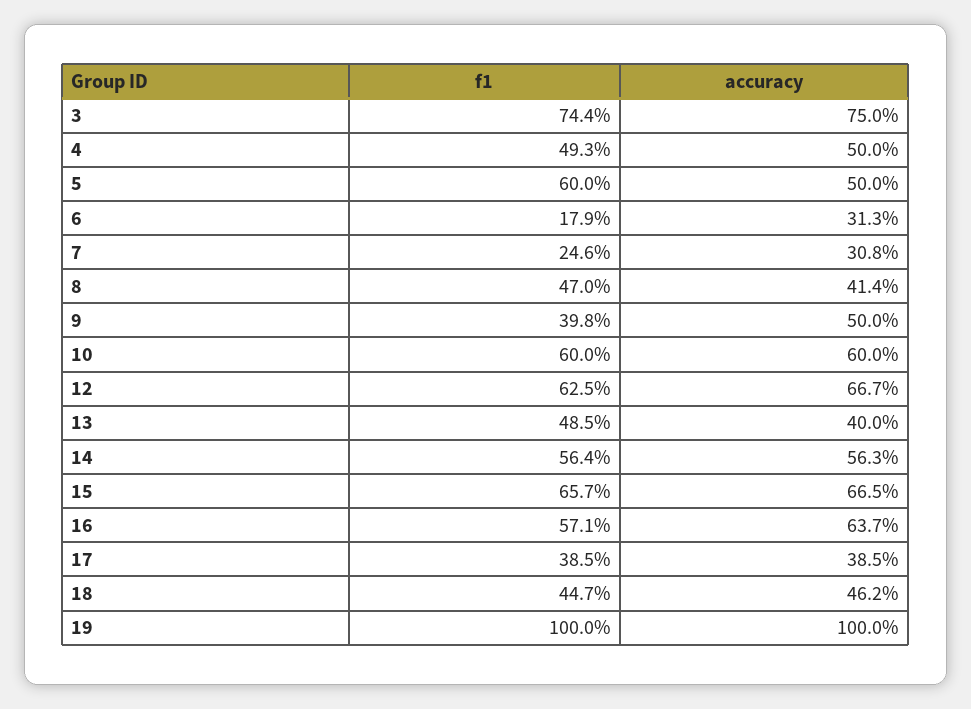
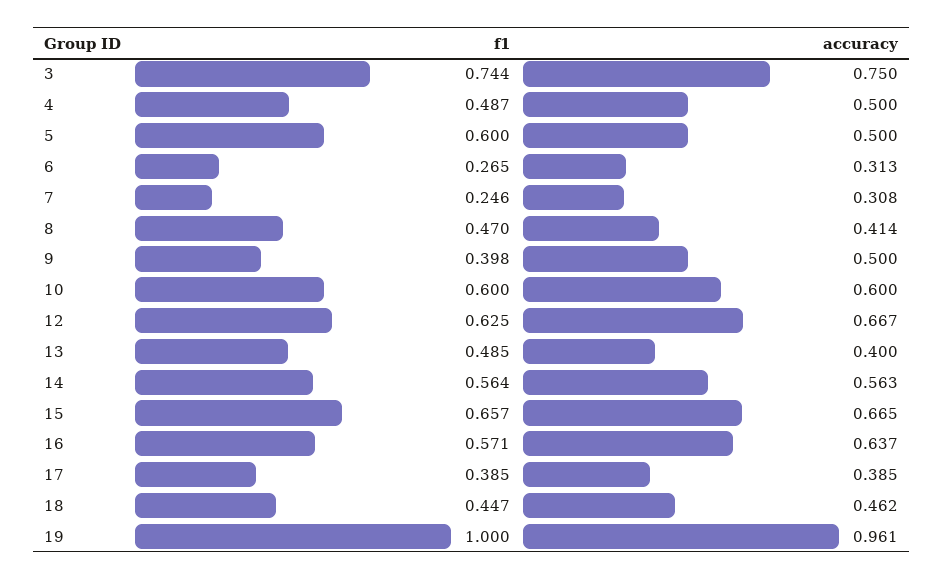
f1, 4: 0.493 -> 0.487
f1, 6: 0.179 -> 0.265
accuracy, 19: 1 -> 0.961

